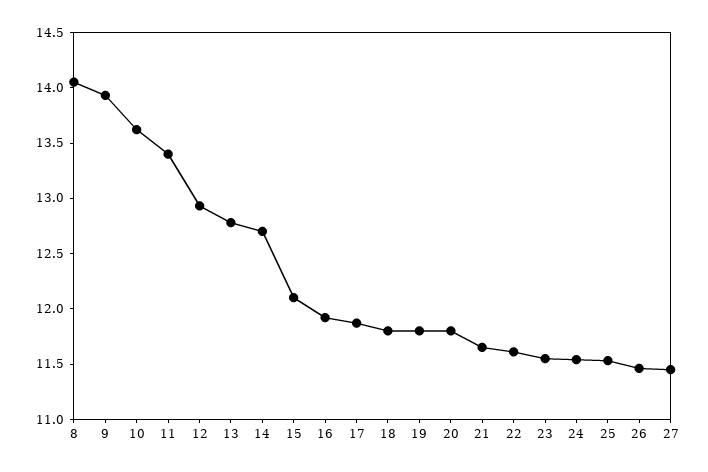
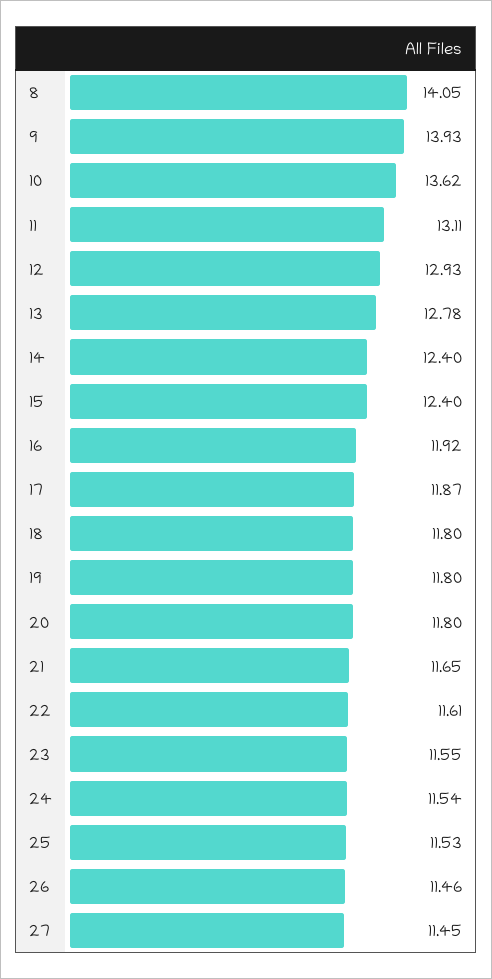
11: 13.4 -> 13.11
14: 12.7 -> 12.4
15: 12.1 -> 12.4

